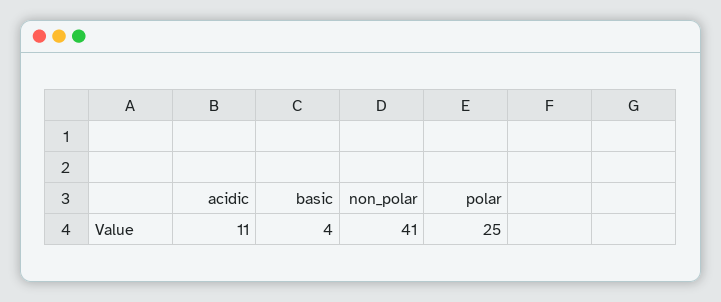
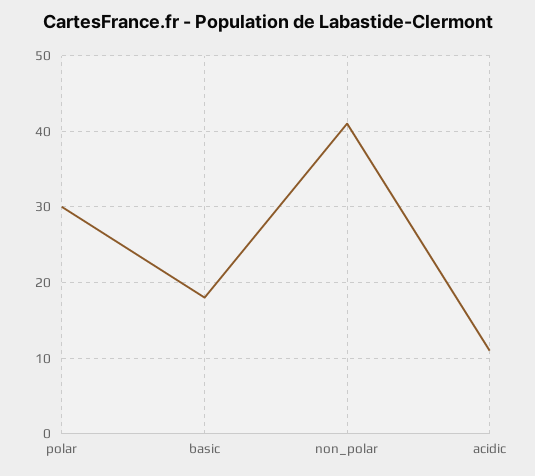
basic: 4 -> 18
polar: 25 -> 30

